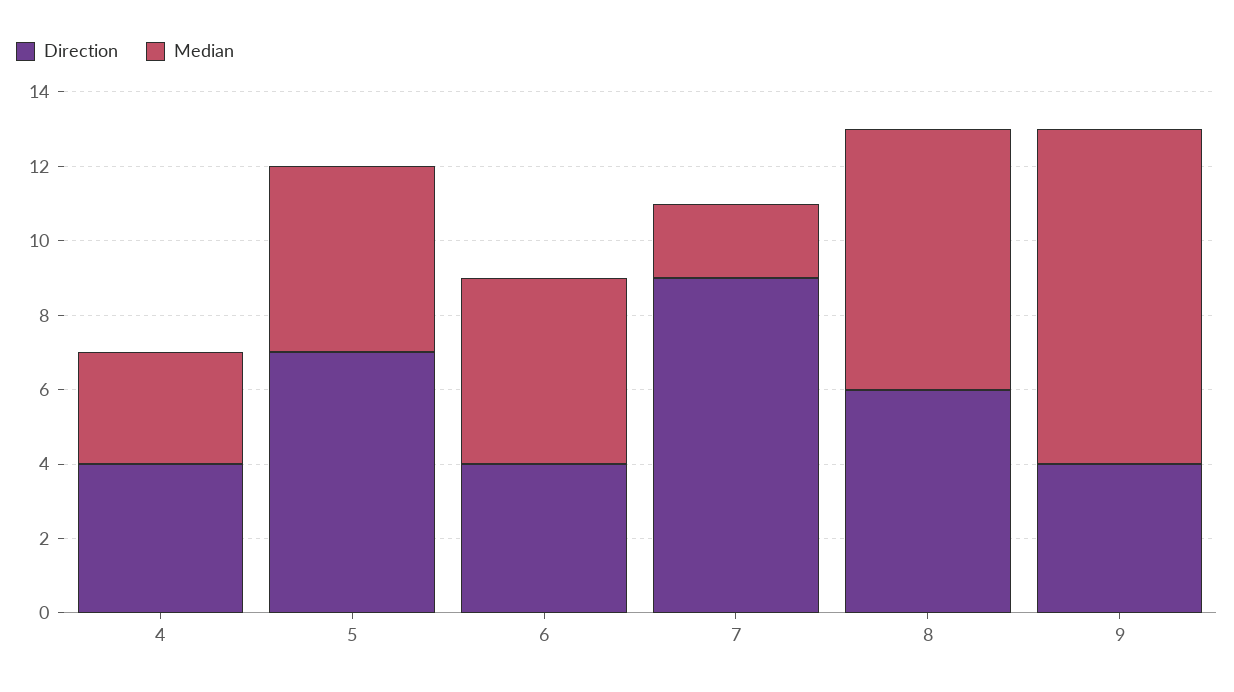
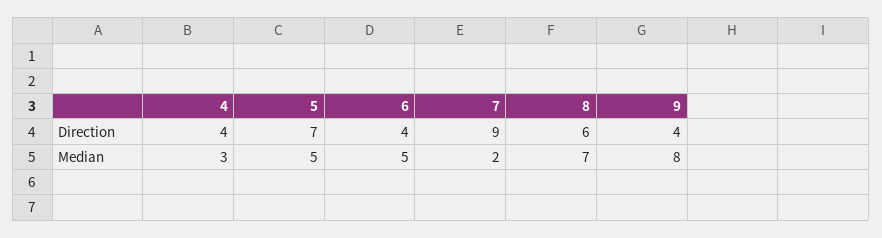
Median, 9: 9 -> 8

